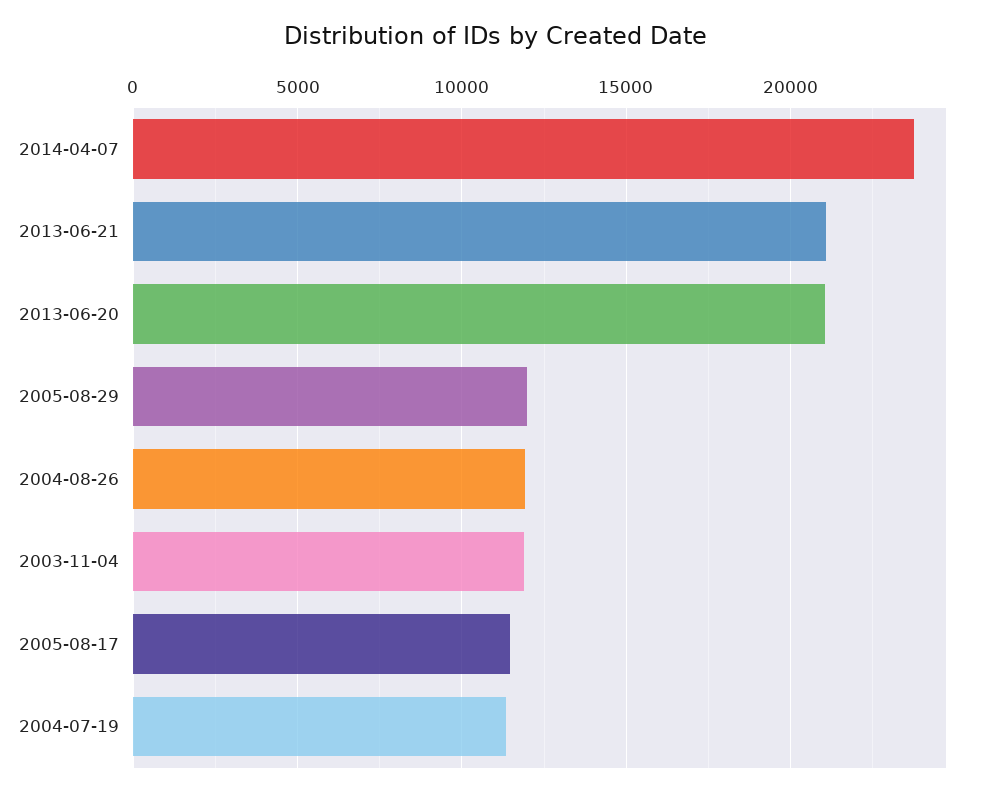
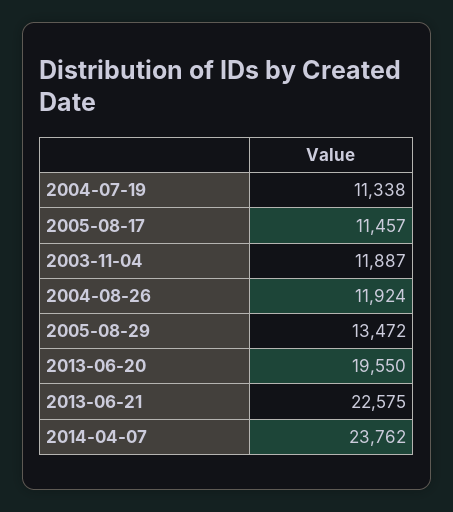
2013-06-21: 21000 -> 22575
2013-06-20: 21000 -> 19550
2005-08-29: 12000 -> 13472

